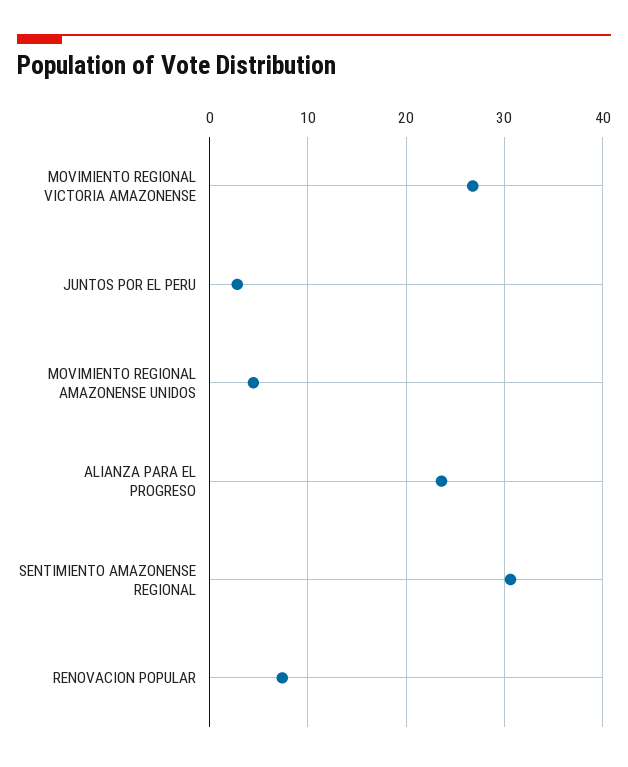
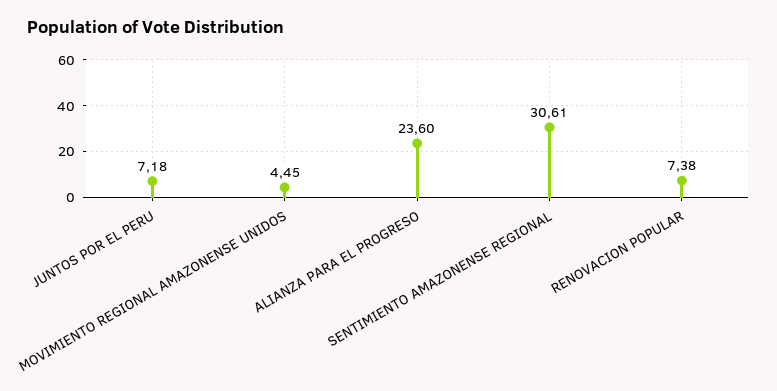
MOVIMIENTO REGIONAL VICTORIA AMAZONENSE: 27 -> none
JUNTOS POR EL PERU: 3 -> 7.18

